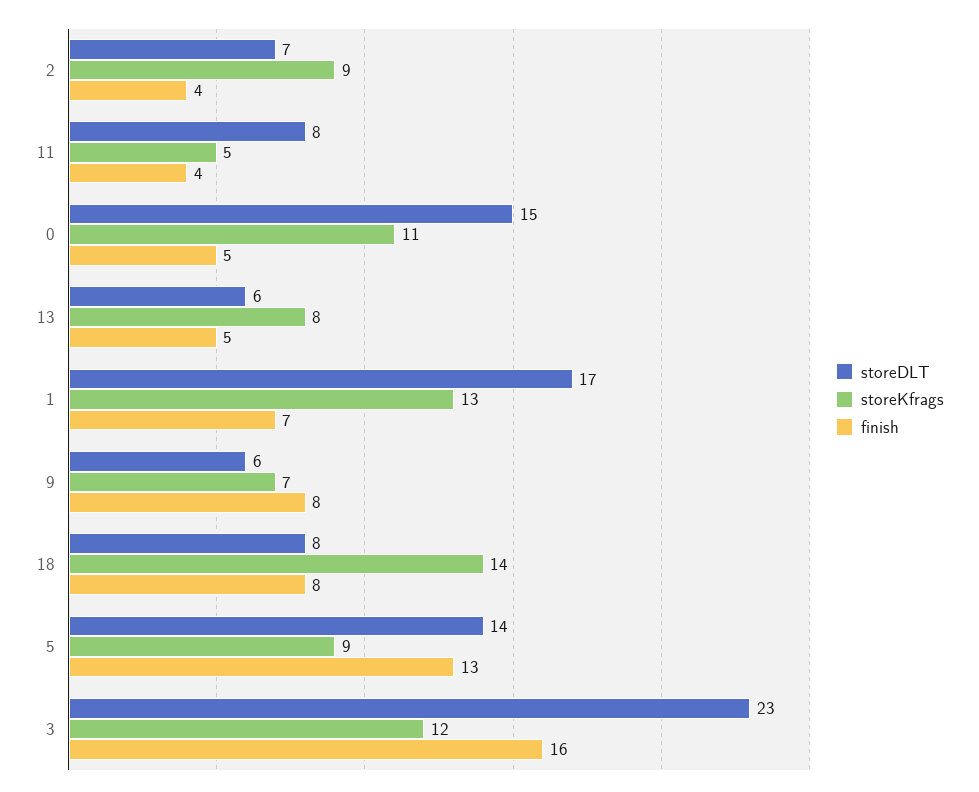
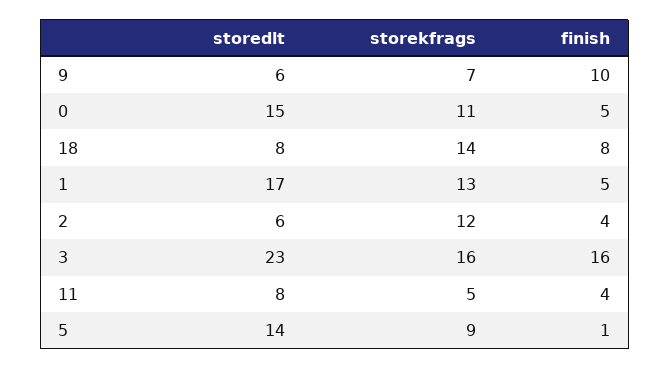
storeDLT, 2: 7 -> 6
storeKfrags, 2: 9 -> 12
storeDLT, 13: 6 -> none
storeKfrags, 13: 8 -> none
finish, 13: 5 -> none
finish, 1: 7 -> 5
finish, 9: 8 -> 10
finish, 5: 13 -> 1
storeKfrags, 3: 12 -> 16

